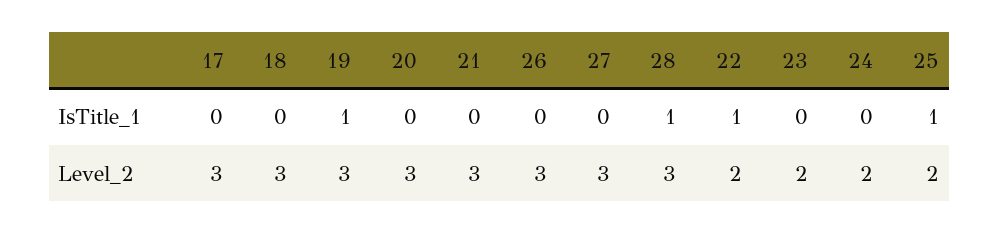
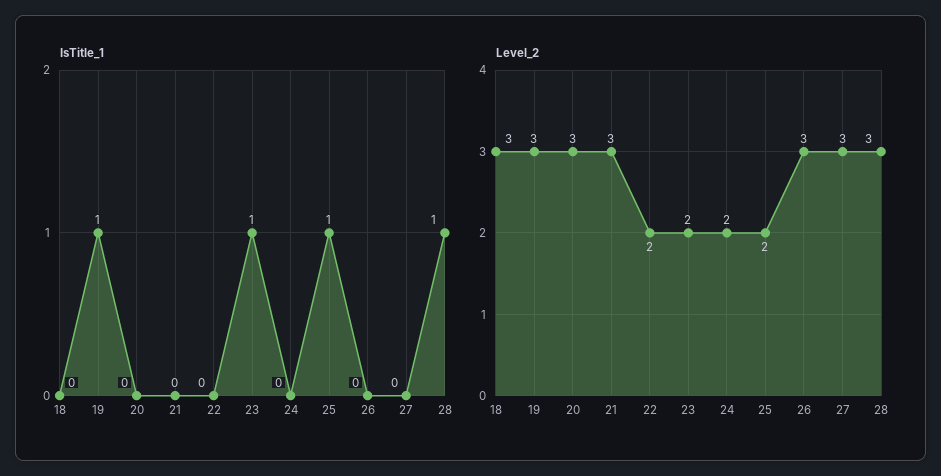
IsTitle_1, 17: 0 -> none
IsTitle_1, 22: 1 -> 0
IsTitle_1, 23: 0 -> 1
Level_2, 17: 3 -> none

